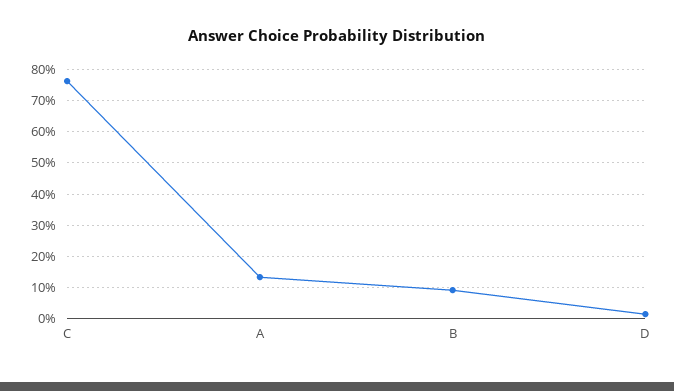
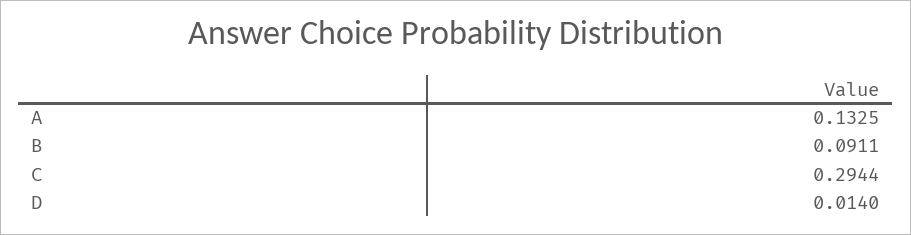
C: 0.76 -> 0.2944

